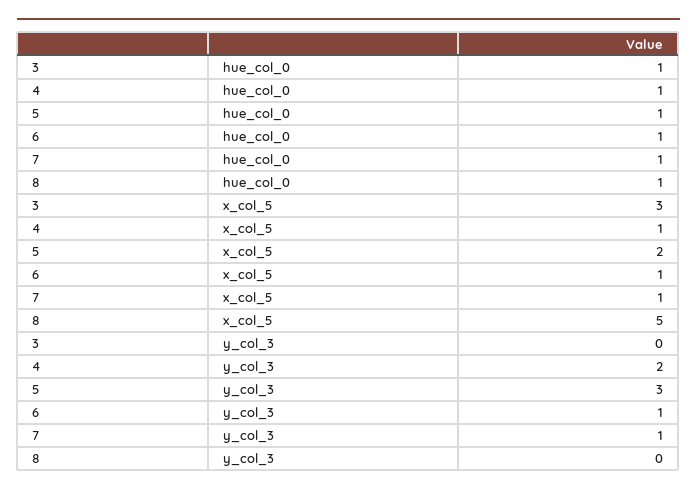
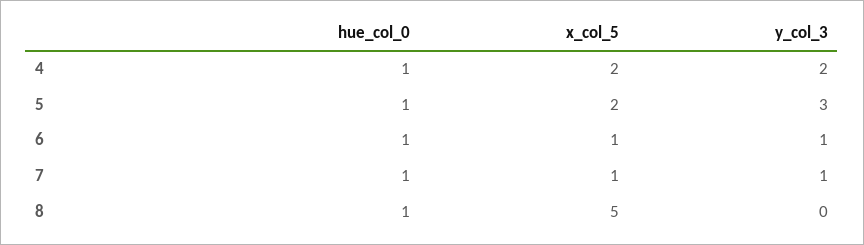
3, hue_col_0: 1 -> none
3, x_col_5: 3 -> none
4, x_col_5: 1 -> 2
3, y_col_3: 0 -> none

